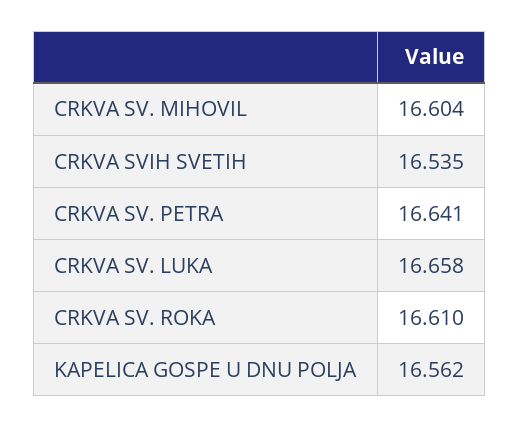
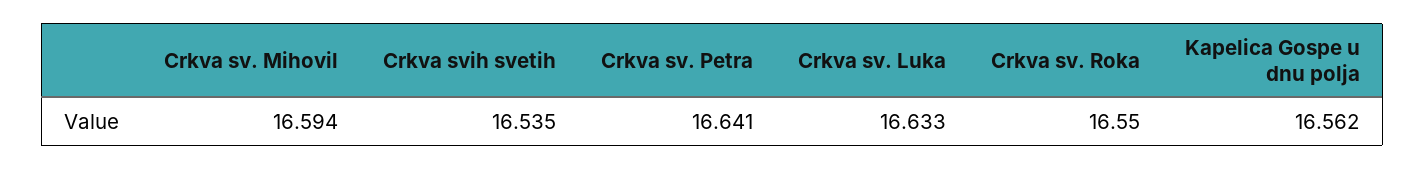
CRKVA SV. MIHOVIL: 16.604 -> 16.594
CRKVA SV. LUKA: 16.658 -> 16.633
CRKVA SV. ROKA: 16.61 -> 16.55

